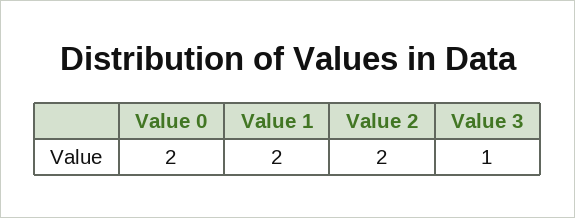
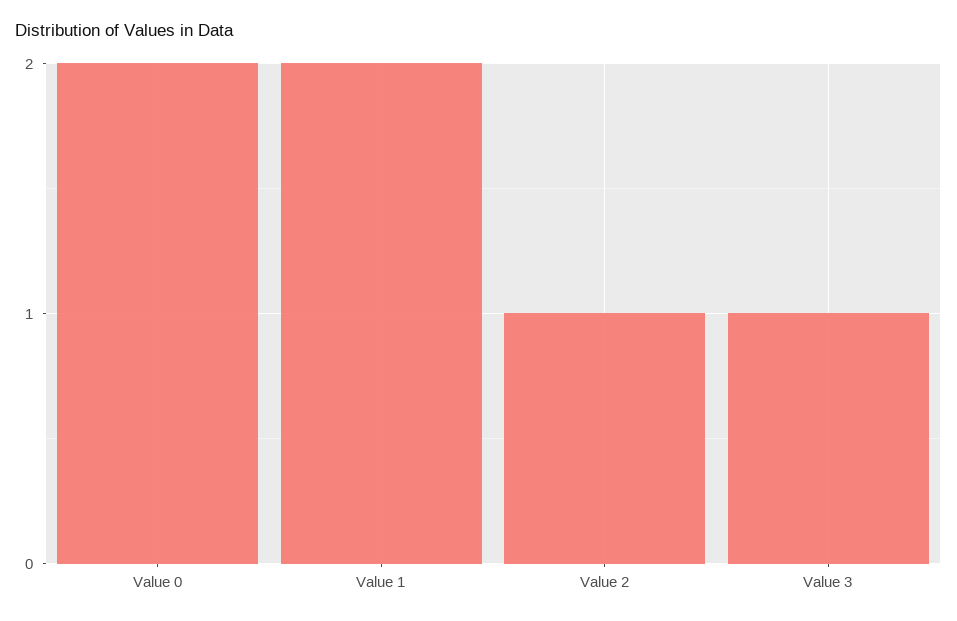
Value 2: 2 -> 1

